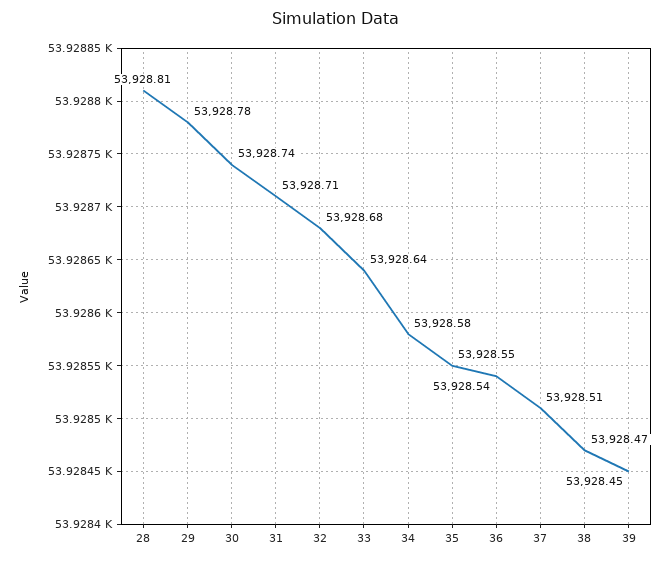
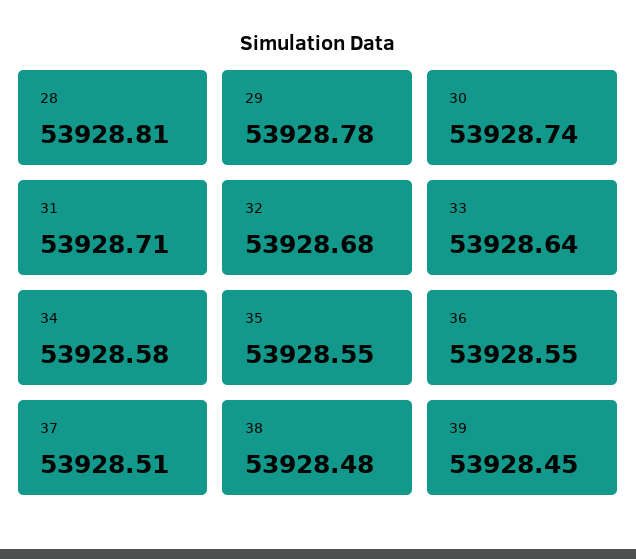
36: 53928.54 -> 53928.55
38: 53928.47 -> 53928.48

